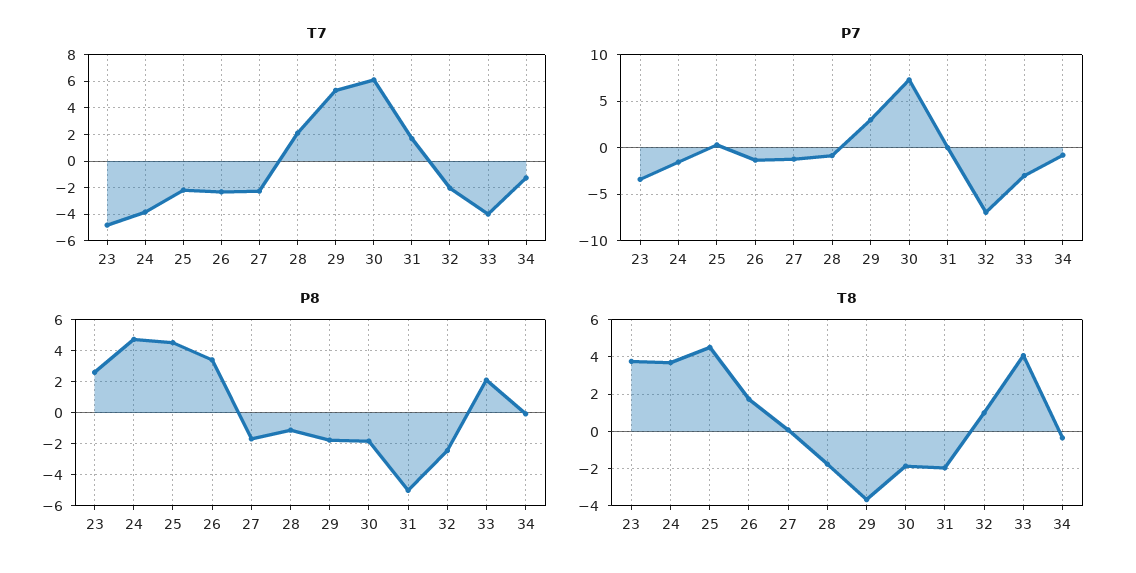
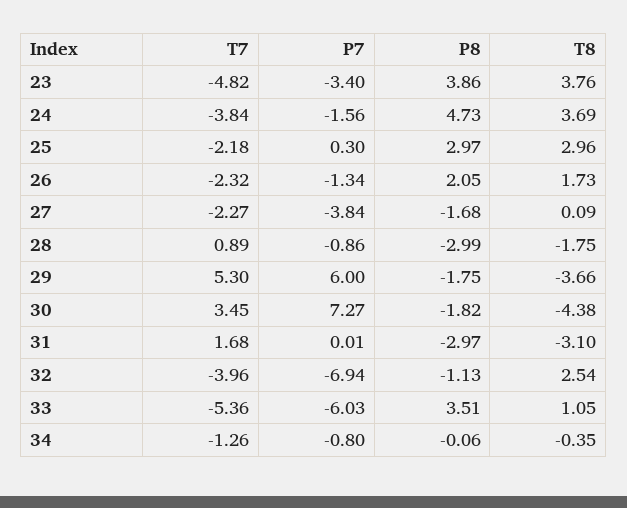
T7, 28: 2 -> 0.89
T7, 30: 6 -> 3.45
T7, 32: -2 -> -3.96
T7, 33: -4 -> -5.36
P7, 27: -1 -> -3.84
P7, 29: 3 -> 6
P7, 33: -3 -> -6.03
P8, 23: 2.5 -> 3.86
P8, 25: 4.5 -> 2.97
P8, 26: 3.5 -> 2.05
P8, 28: -1 -> -2.99
P8, 31: -5 -> -2.97
P8, 32: -2.5 -> -1.13
P8, 33: 2 -> 3.51
T8, 25: 4.5 -> 2.96
T8, 30: -2 -> -4.38
T8, 31: -2 -> -3.1
T8, 32: 1 -> 2.54
T8, 33: 4 -> 1.05

